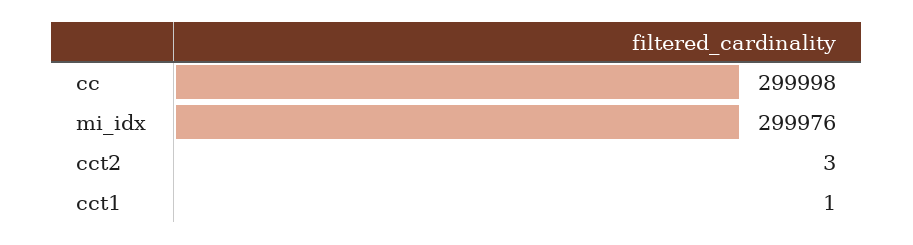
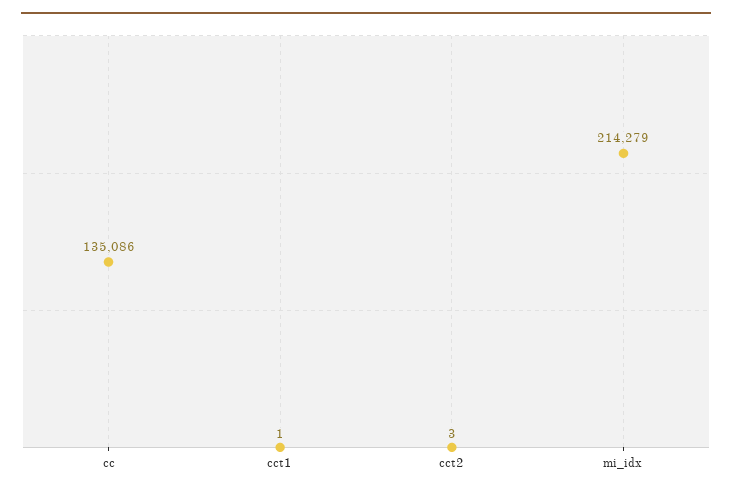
cc: 299998 -> 135086
mi_idx: 299976 -> 214279

